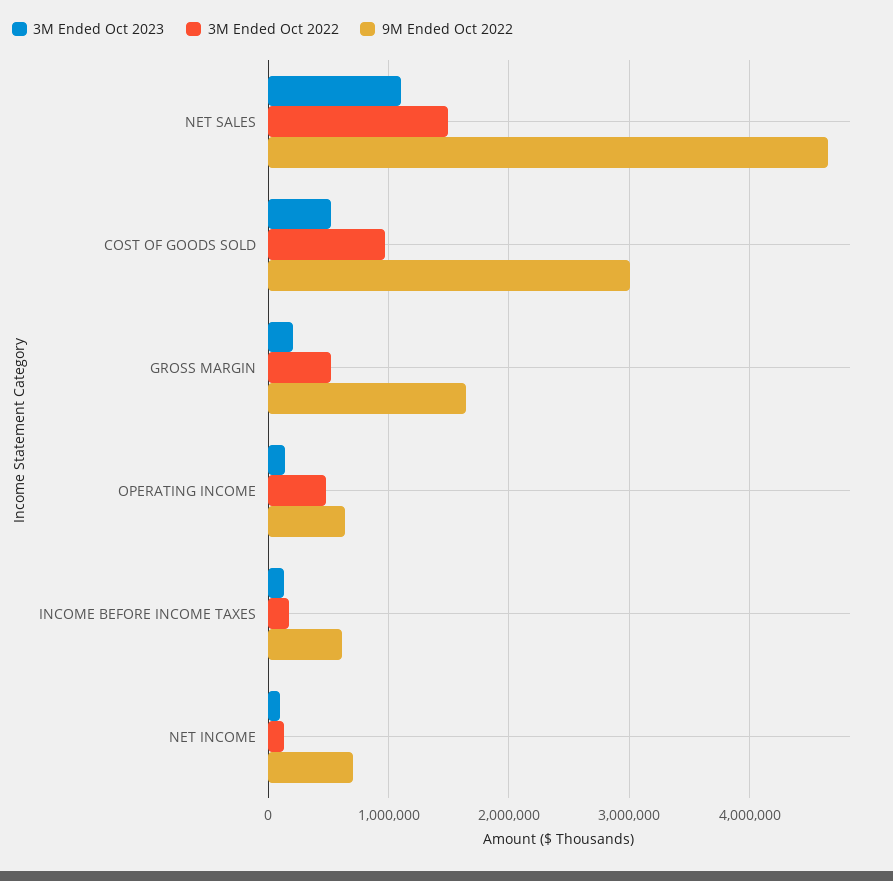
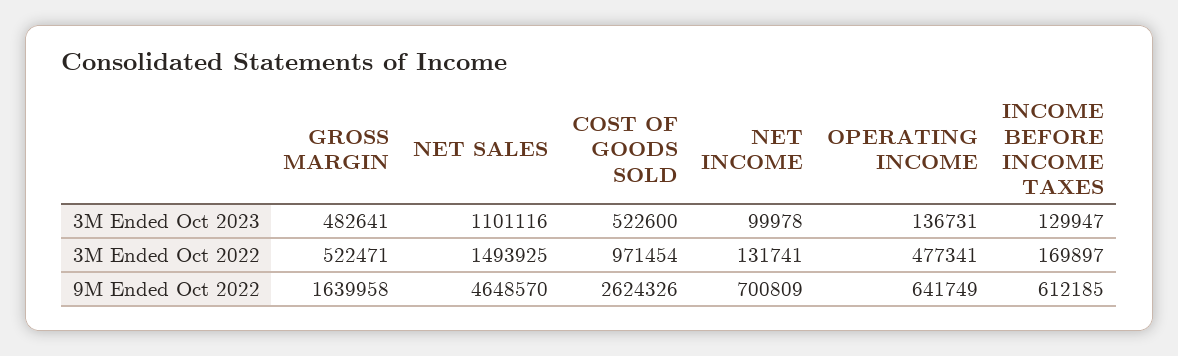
9M Ended Oct 2022, COST OF GOODS SOLD: 3000000 -> 2624326
3M Ended Oct 2023, GROSS MARGIN: 200000 -> 482641

